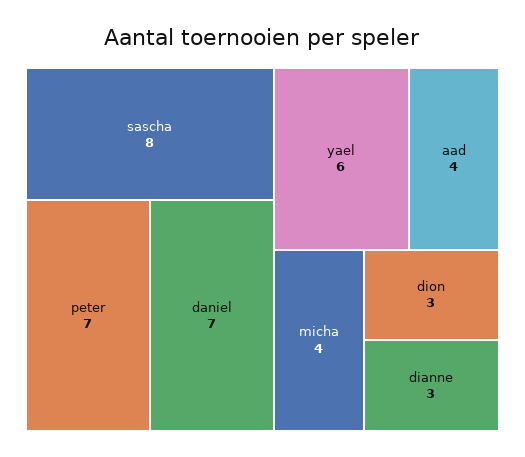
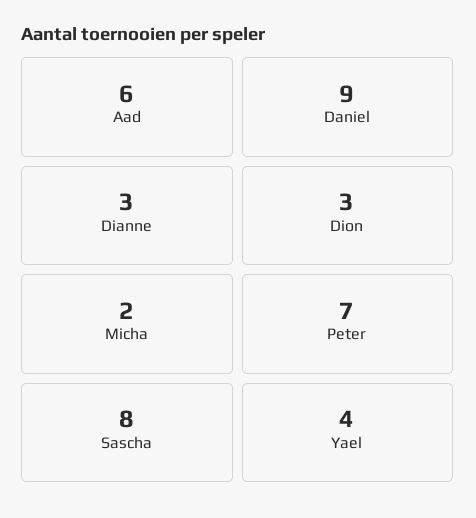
daniel: 7 -> 9
yael: 6 -> 4
aad: 4 -> 6
micha: 4 -> 2

